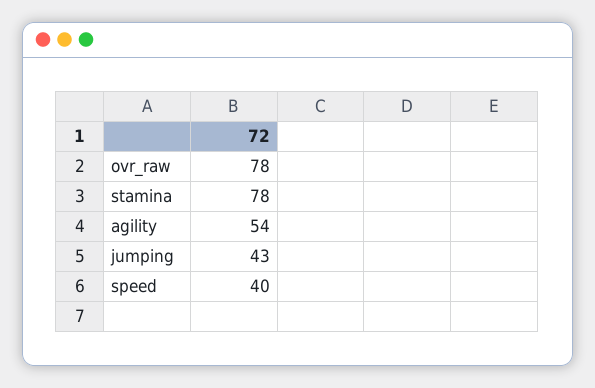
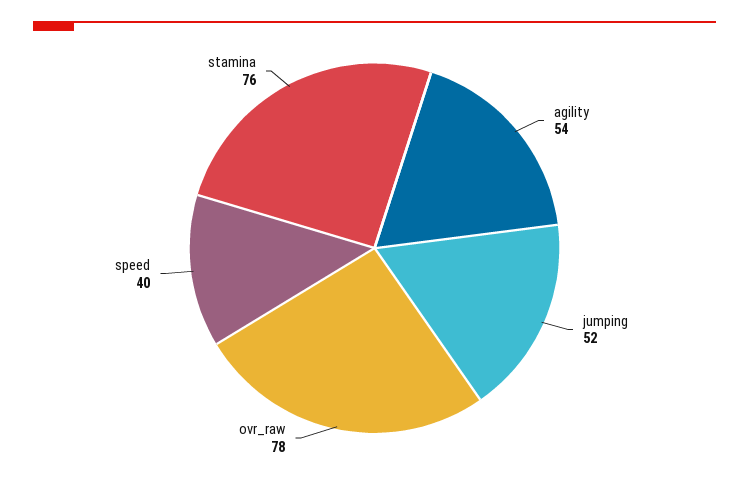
stamina: 78 -> 76
jumping: 43 -> 52

